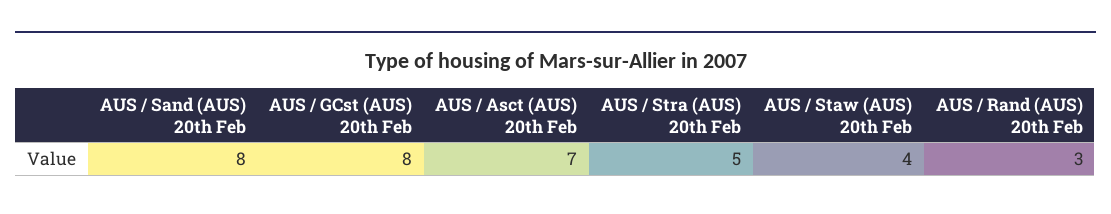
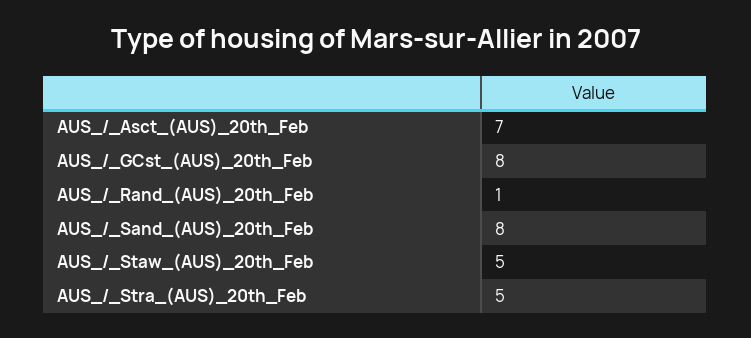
AUS / Staw (AUS) 20th Feb: 4 -> 5
AUS / Rand (AUS) 20th Feb: 3 -> 1

